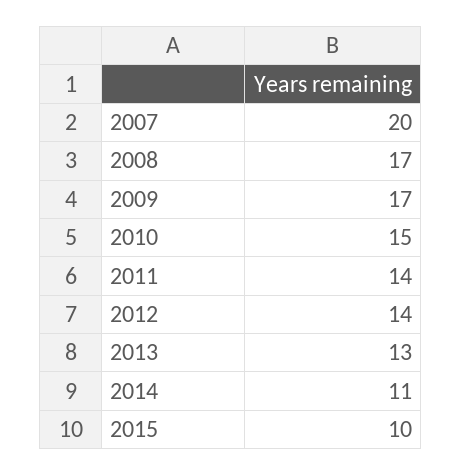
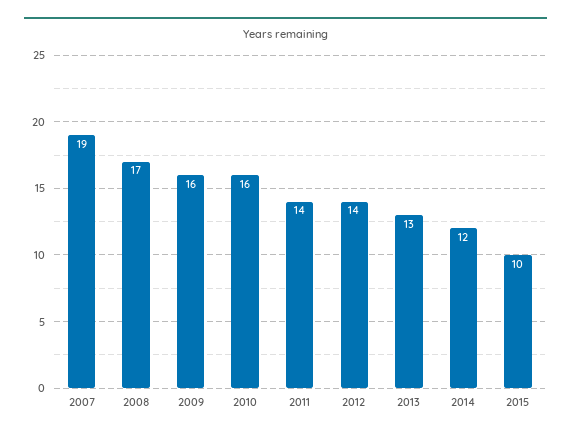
2007: 20 -> 19
2009: 17 -> 16
2010: 15 -> 16
2014: 11 -> 12

